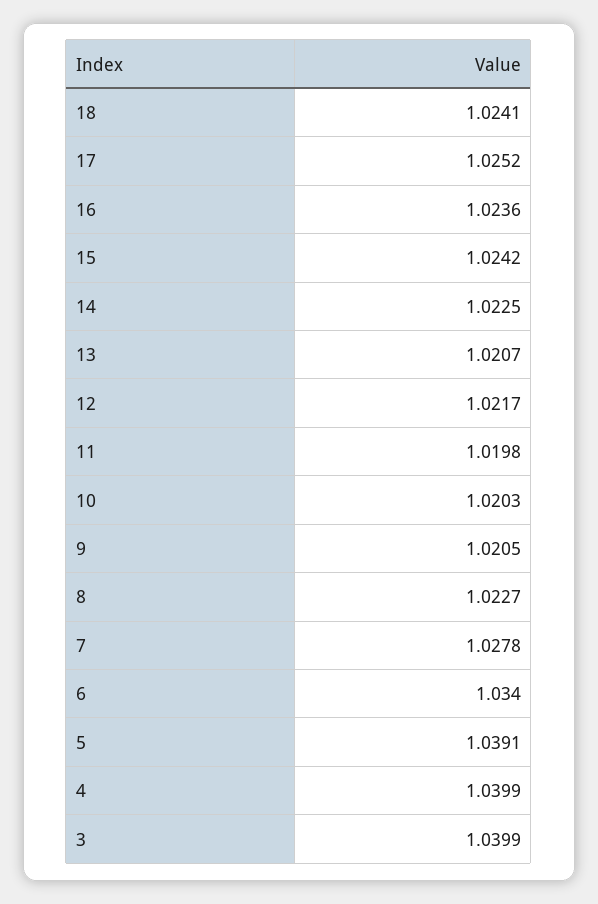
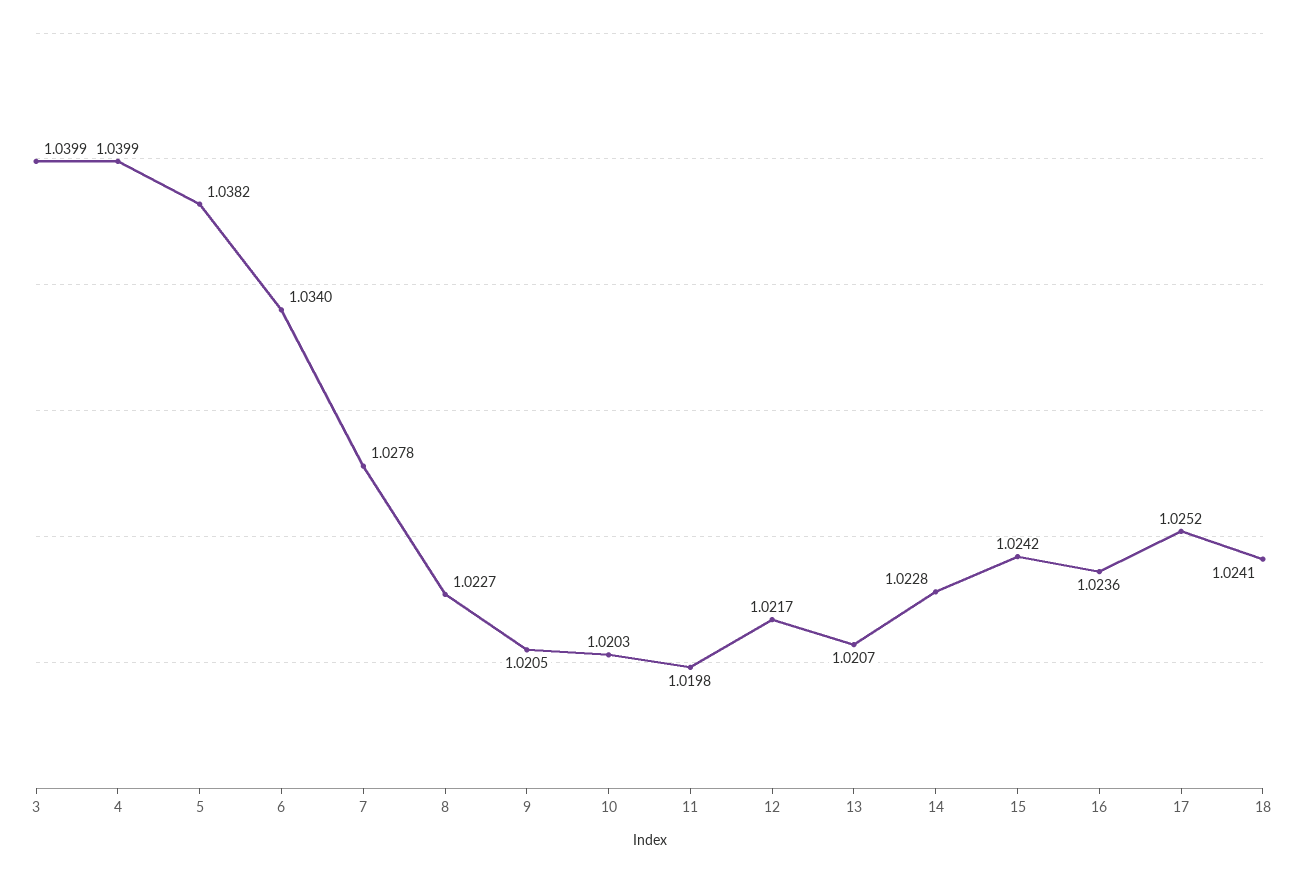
14: 1.0225 -> 1.0228
5: 1.0391 -> 1.0382

